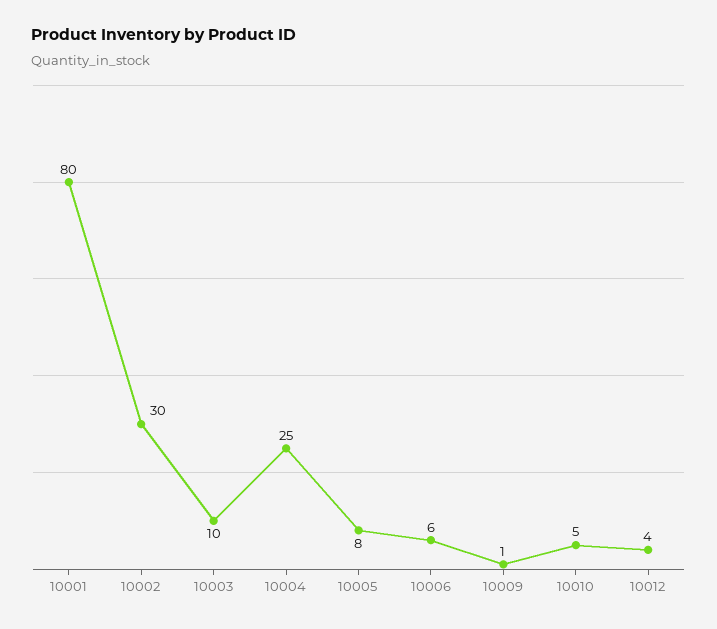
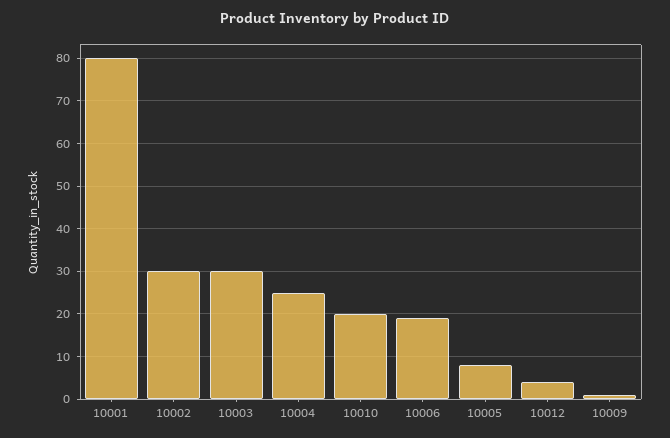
10003: 10 -> 30
10006: 6 -> 20
10010: 5 -> 20

